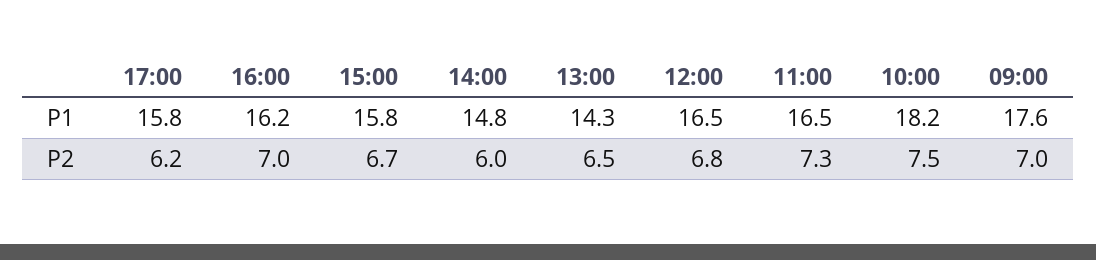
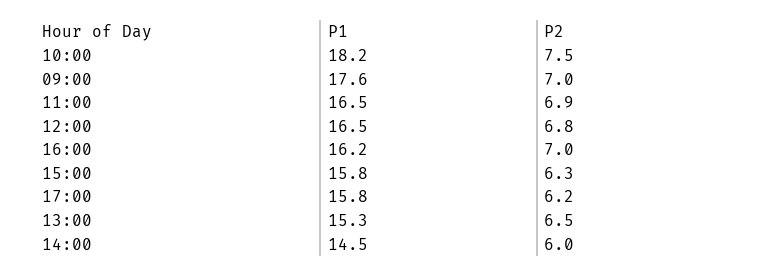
14:00, P1: 14.8 -> 14.5
13:00, P1: 14.3 -> 15.3
15:00, P2: 6.7 -> 6.3
11:00, P2: 7.3 -> 6.9

